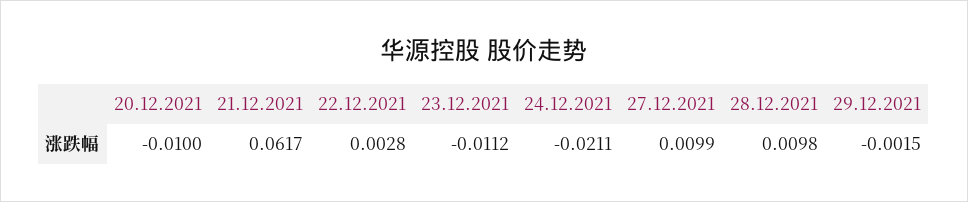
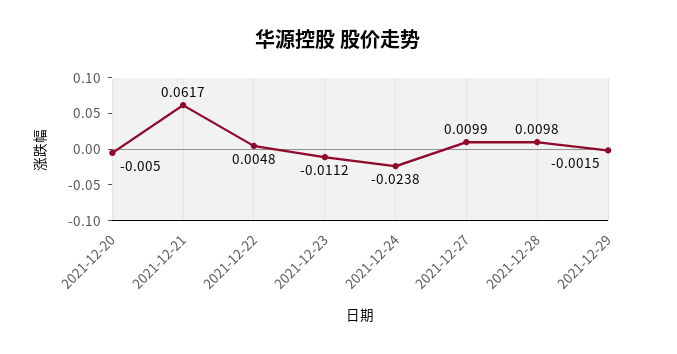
20.12.2021: -0.01 -> -0.005
22.12.2021: 0.0028 -> 0.0048
24.12.2021: -0.0211 -> -0.0238

